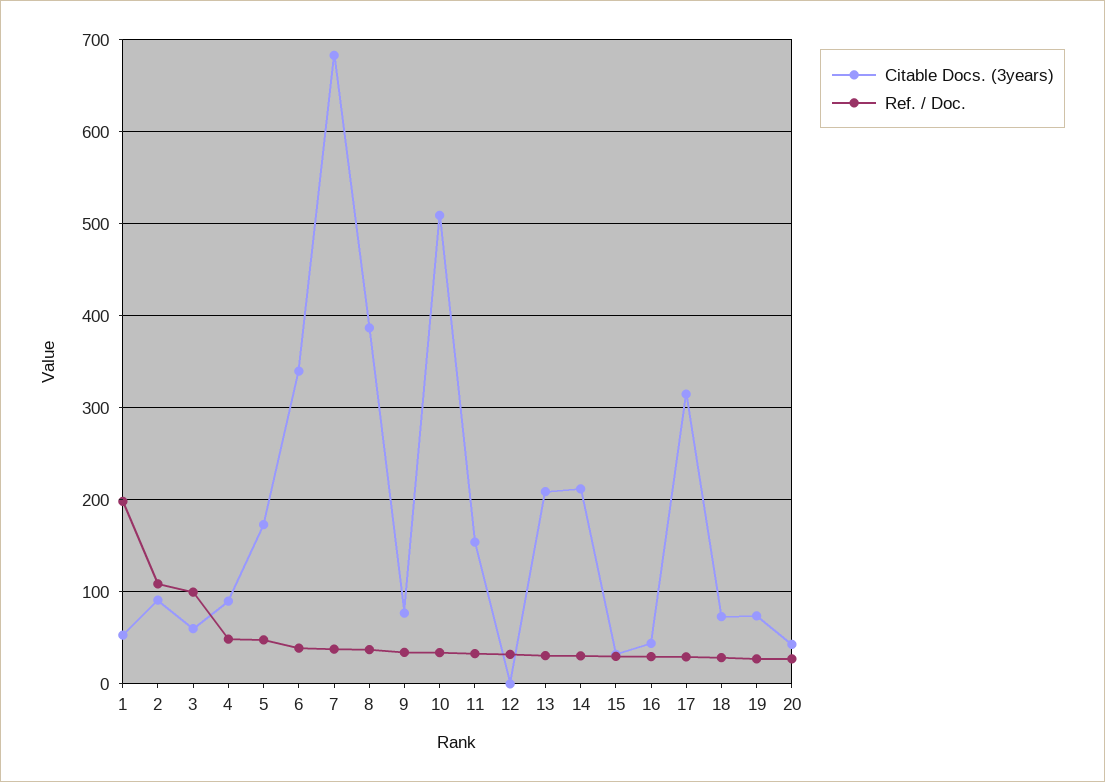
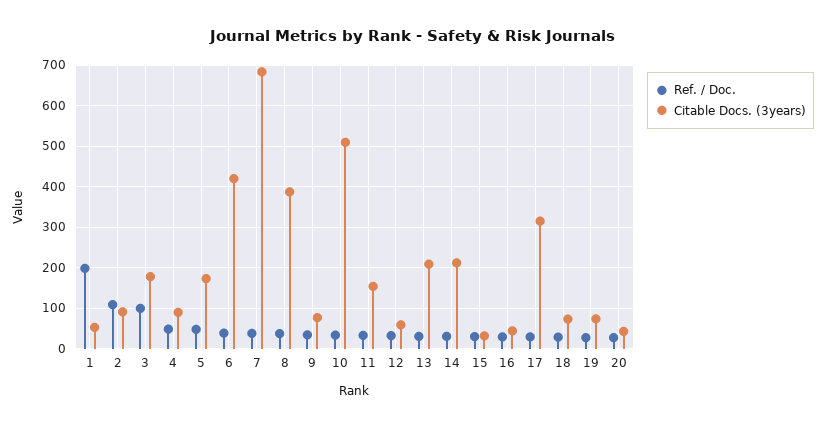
Citable Docs. (3years), 3: 60 -> 180
Citable Docs. (3years), 6: 340 -> 420
Citable Docs. (3years), 12: 0 -> 60

